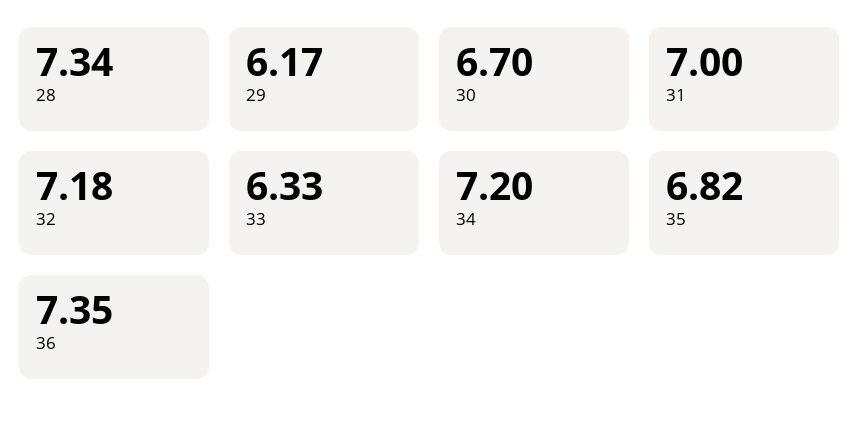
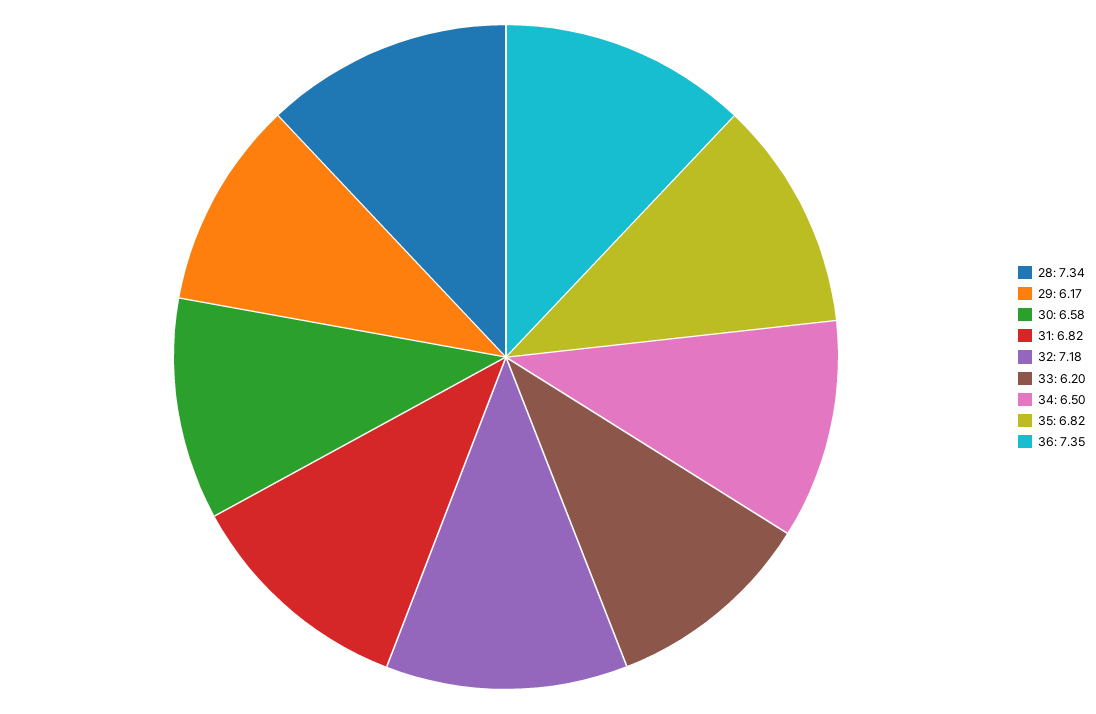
30: 6.7 -> 6.58
31: 7 -> 6.82
33: 6.33 -> 6.2
34: 7.2 -> 6.5

